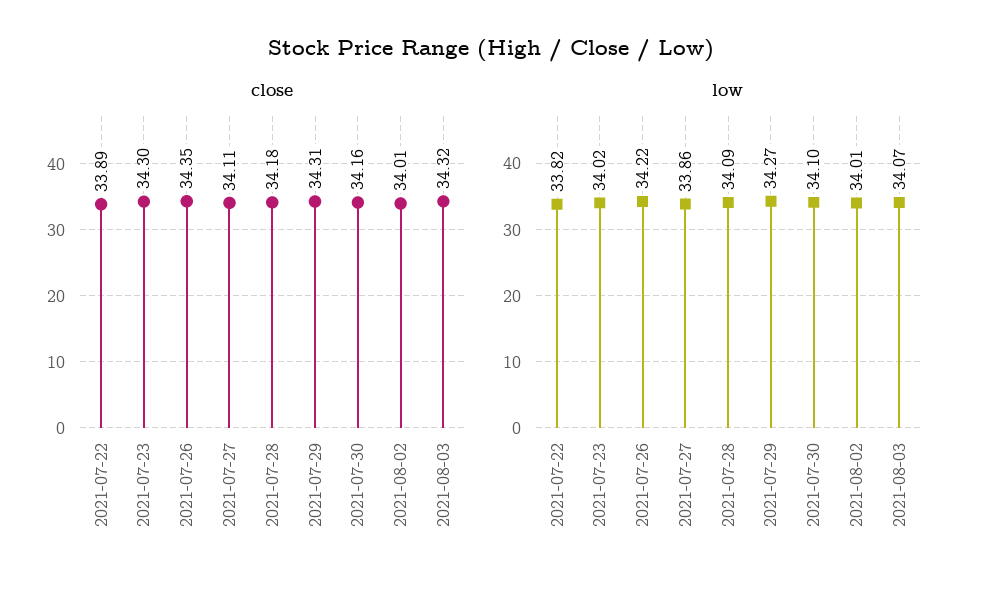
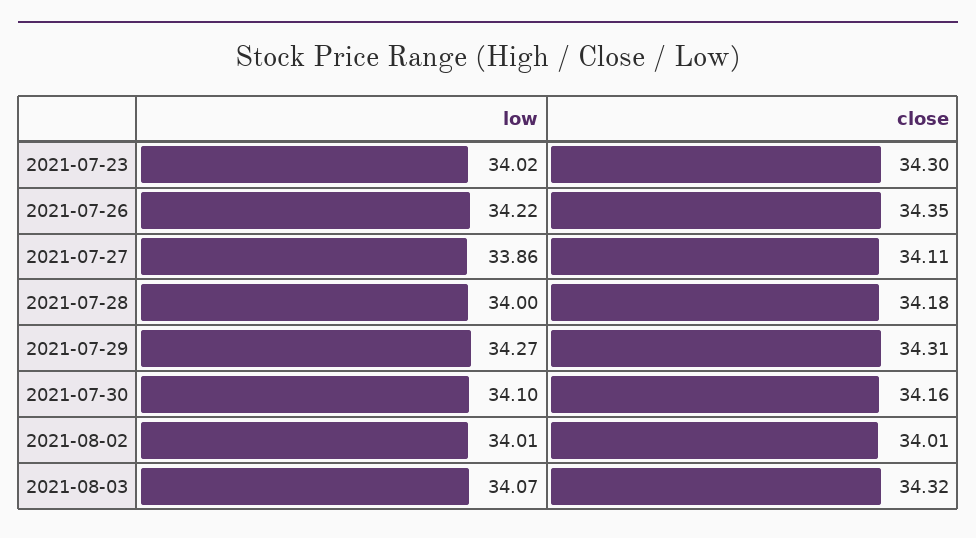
close, 2021-07-22: 33.89 -> none
low, 2021-07-22: 33.82 -> none
low, 2021-07-28: 34.09 -> 34

